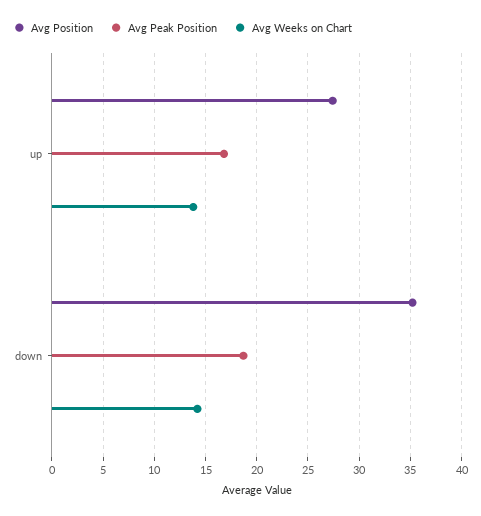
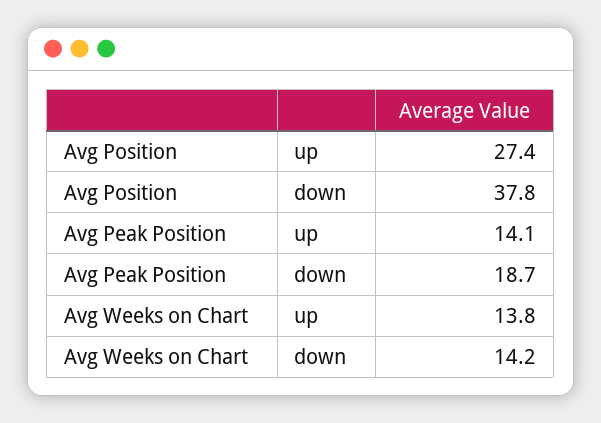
Avg Peak Position, up: 17 -> 14.1
Avg Position, down: 35 -> 37.8

